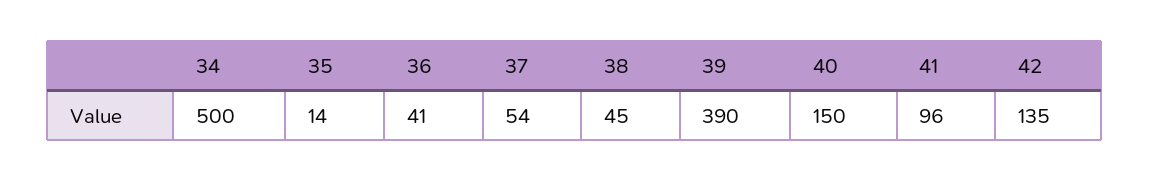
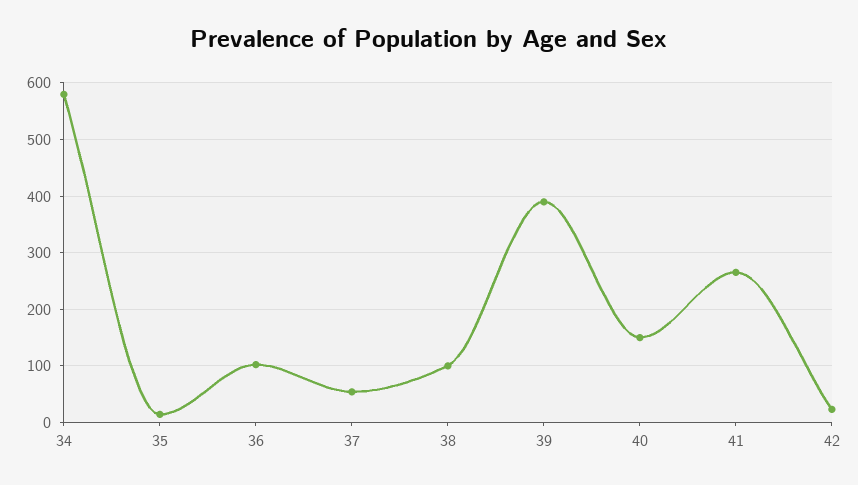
34: 500 -> 580
36: 41 -> 100
38: 45 -> 100
41: 96 -> 260
42: 135 -> 20

